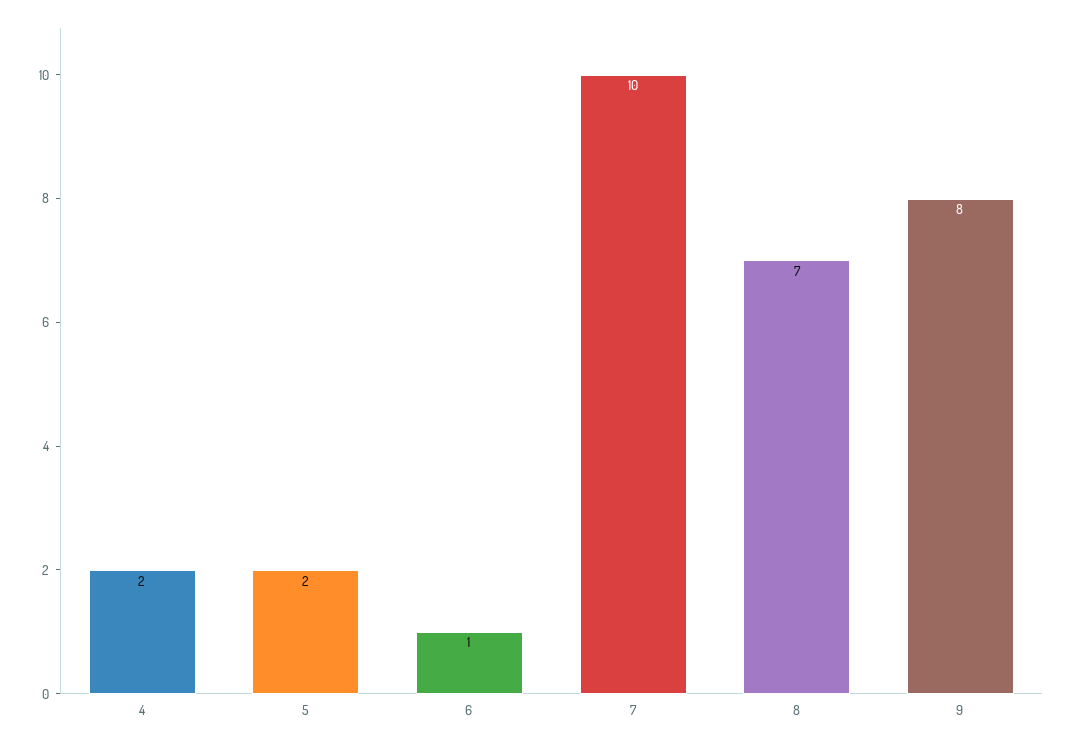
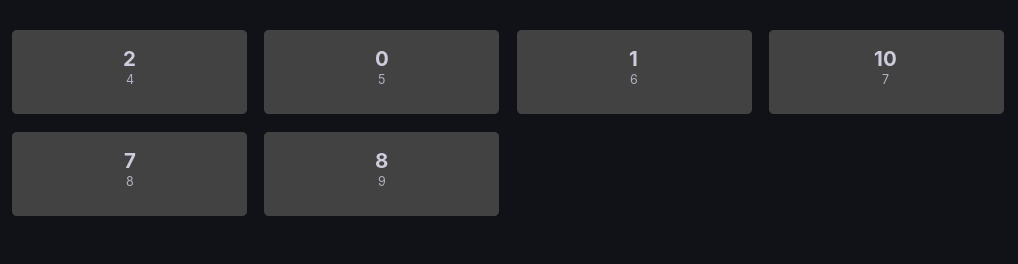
5: 2 -> 0

